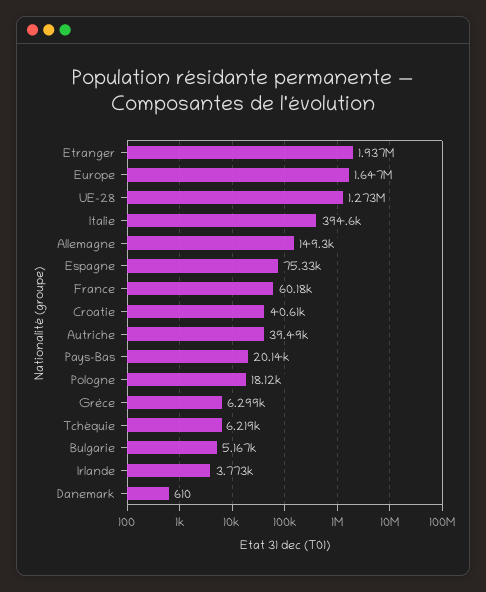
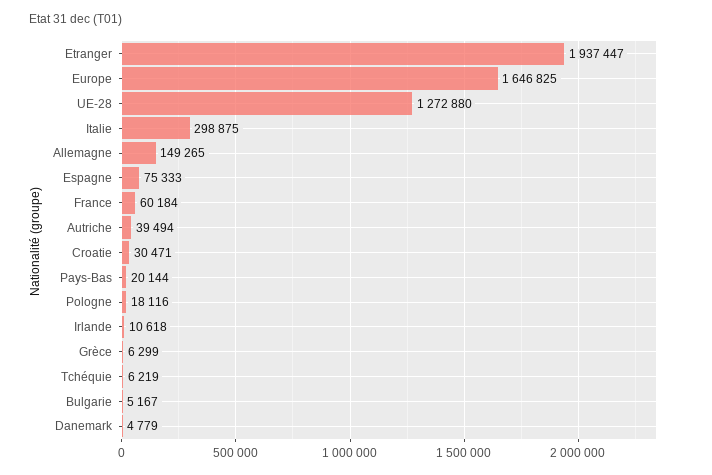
Italie: 394600 -> 298875
Croatie: 40610 -> 30471
Irlande: 3773 -> 10618
Danemark: 610 -> 4779

